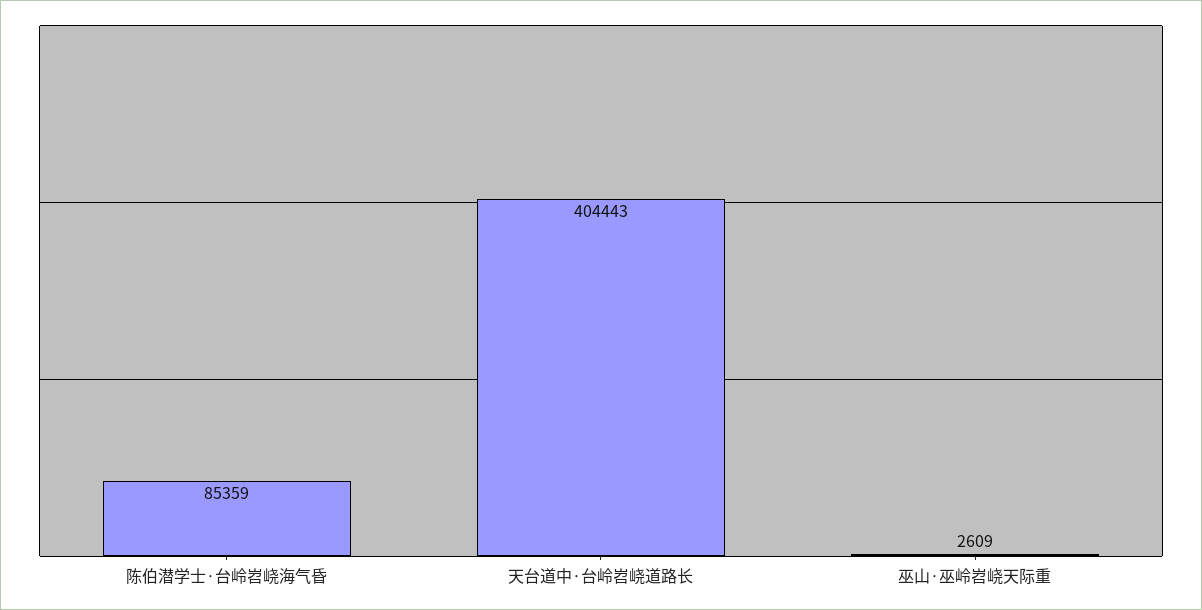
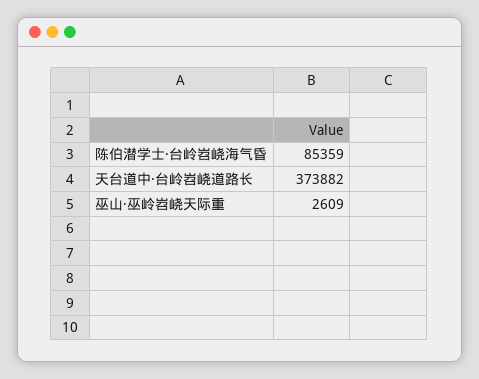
天台道中·台岭岧峣道路长: 404443 -> 373882

